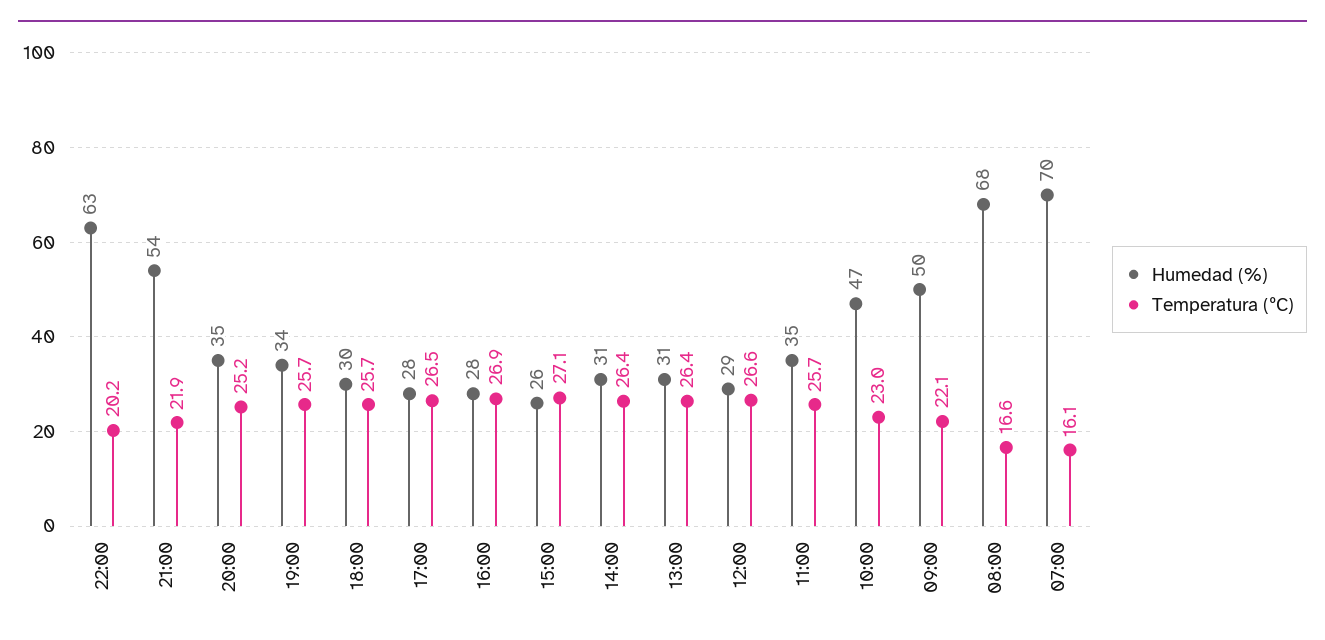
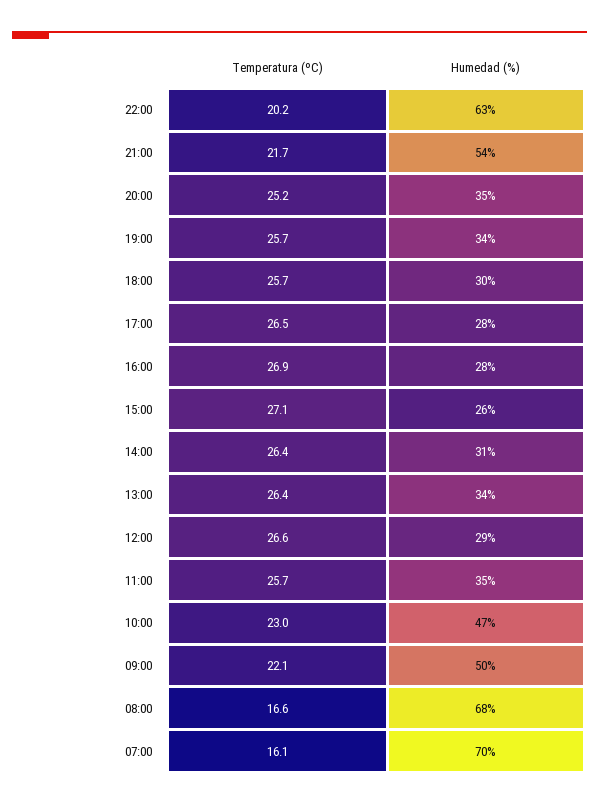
Temperatura (ºC), 21:00: 21.9 -> 21.7
Humedad (%), 13:00: 31 -> 34

